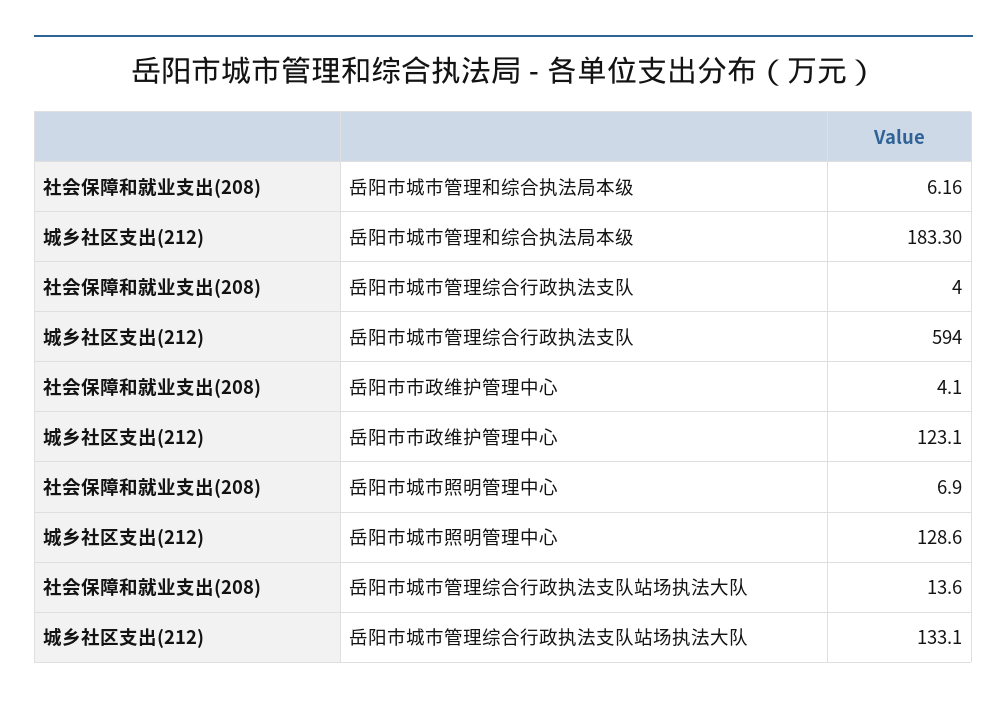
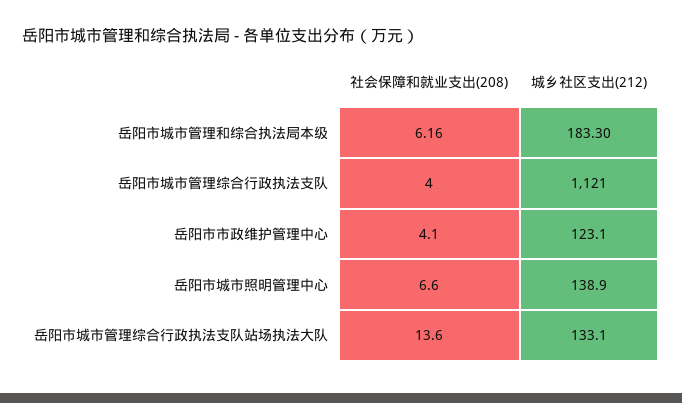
城乡社区支出(212), 岳阳市城市管理综合行政执法支队: 594 -> 1121
社会保障和就业支出(208), 岳阳市城市照明管理中心: 6.9 -> 6.6
城乡社区支出(212), 岳阳市城市照明管理中心: 128.6 -> 138.9

